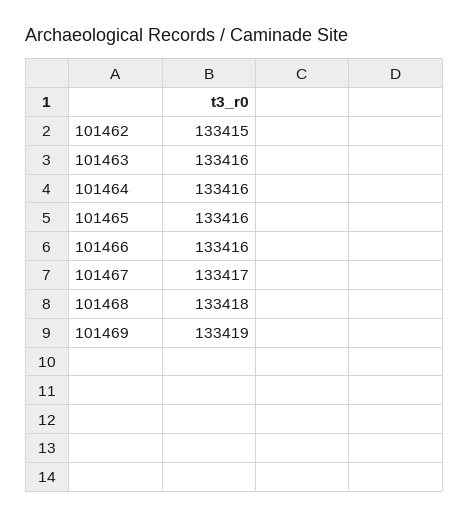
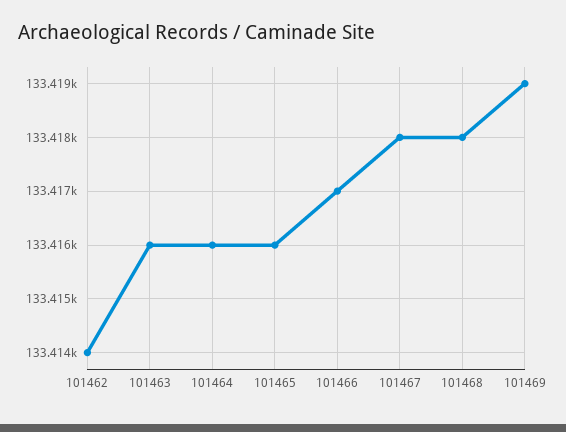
101462: 133415 -> 133414
101466: 133416 -> 133417
101467: 133417 -> 133418

